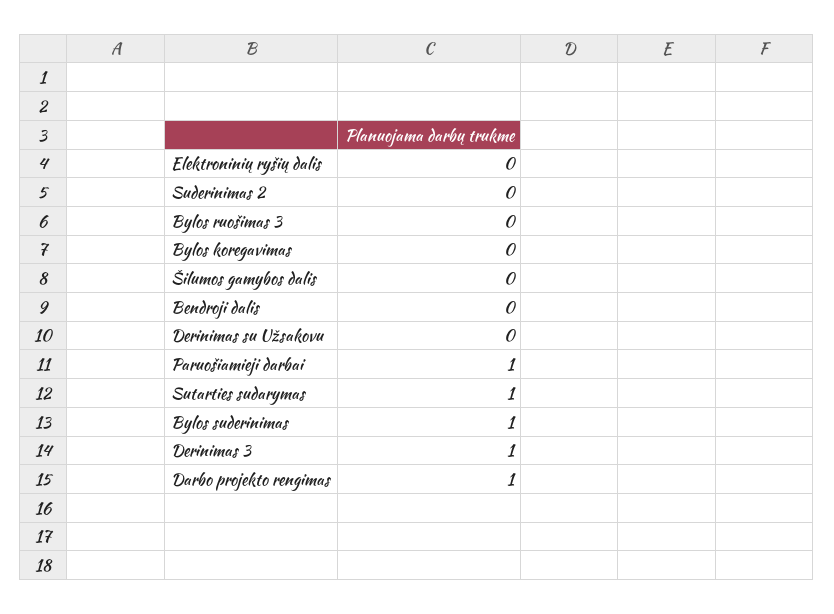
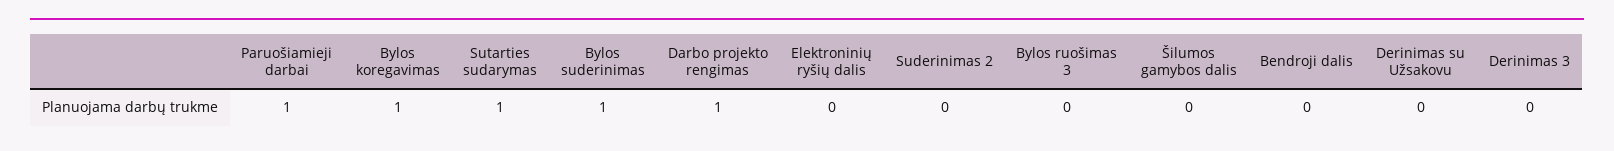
Bylos koregavimas: 0 -> 1
Derinimas 3: 1 -> 0

